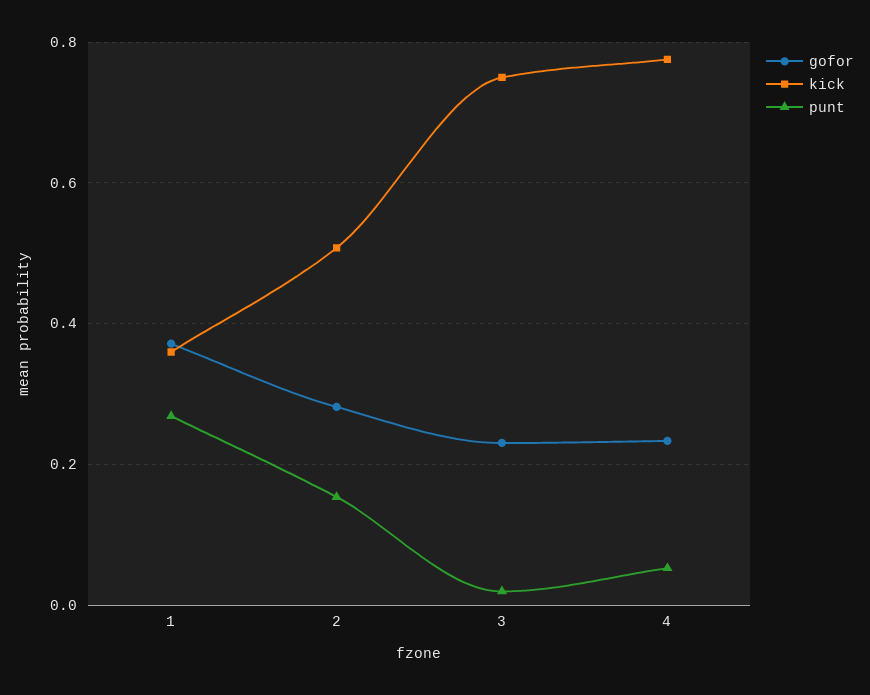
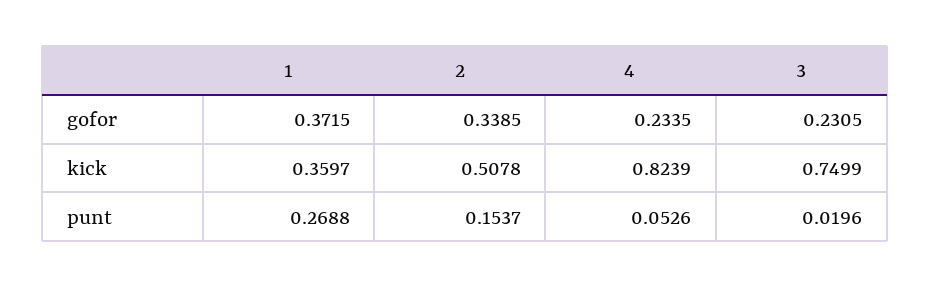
gofor, 2: 0.28 -> 0.3385
kick, 4: 0.78 -> 0.8239

